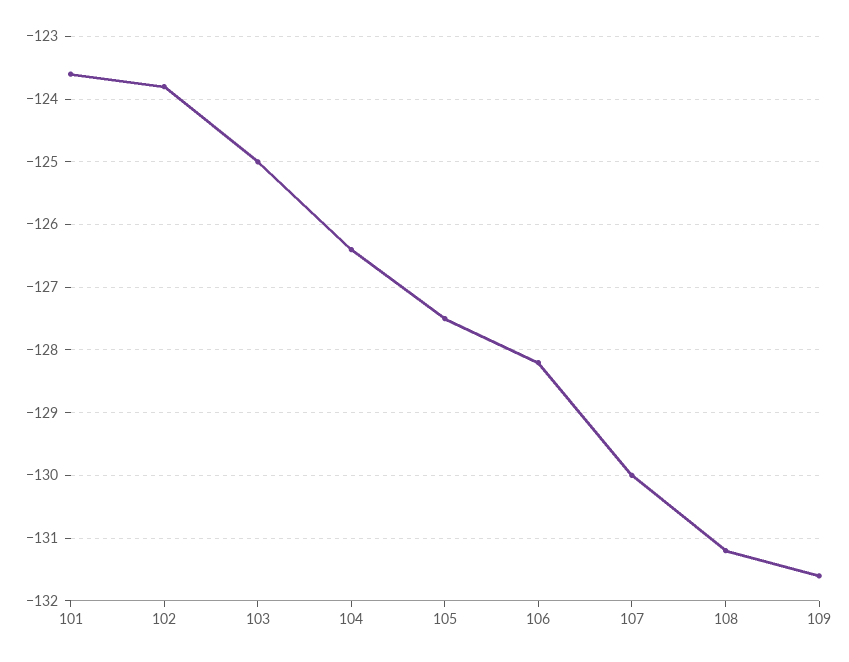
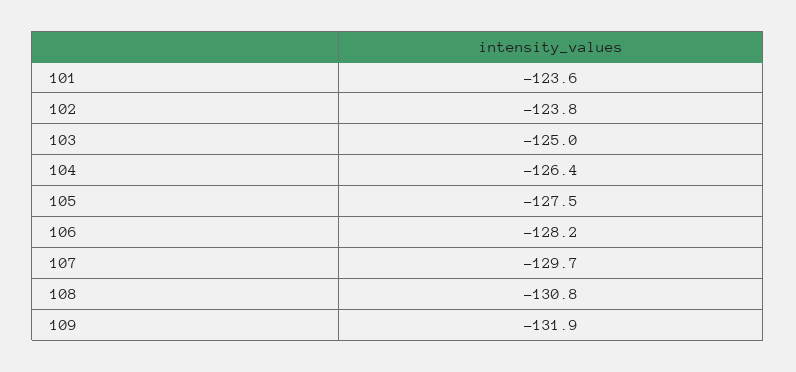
107: -130 -> -129.7
108: -131.2 -> -130.8
109: -131.6 -> -131.9

